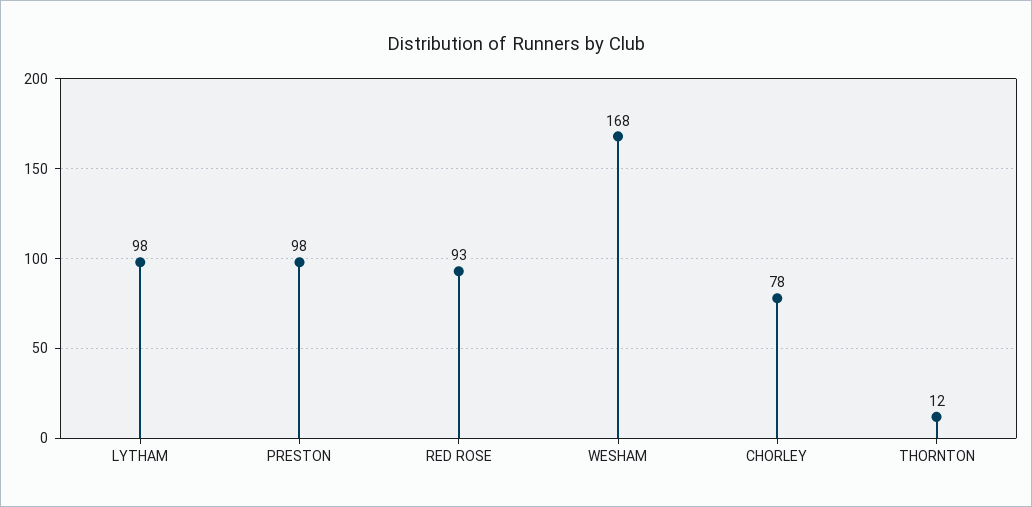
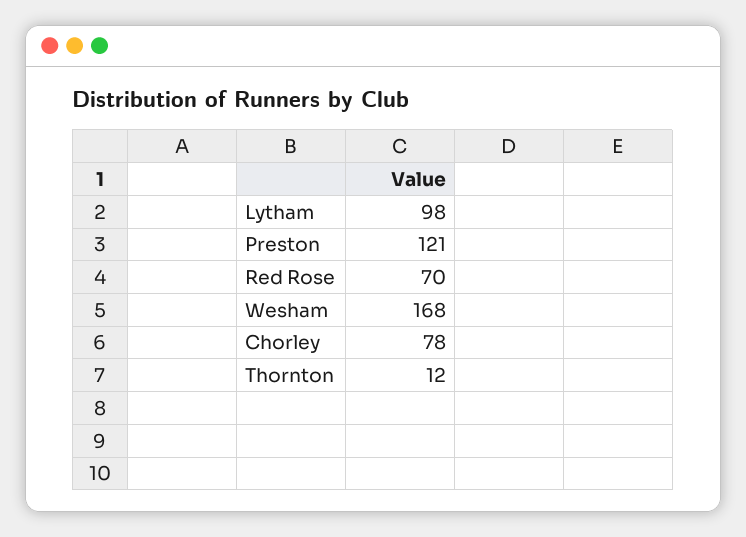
PRESTON: 98 -> 121
RED ROSE: 93 -> 70

